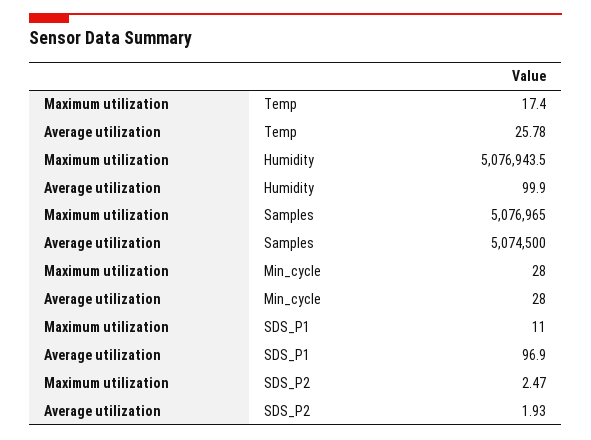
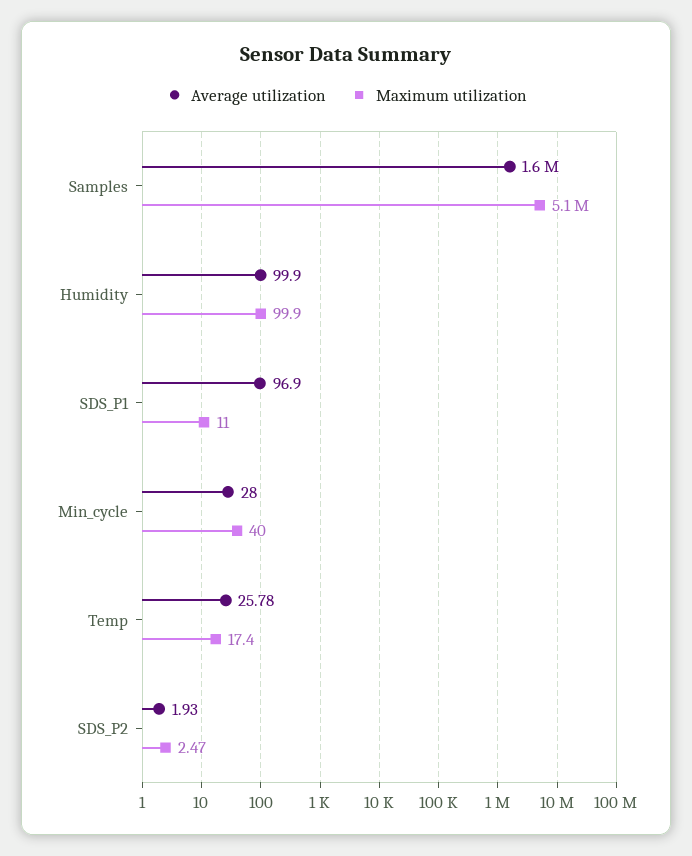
Maximum utilization, Humidity: 5076943.5 -> 99.9
Average utilization, Samples: 5074500 -> 1600000
Maximum utilization, Min_cycle: 28 -> 40

